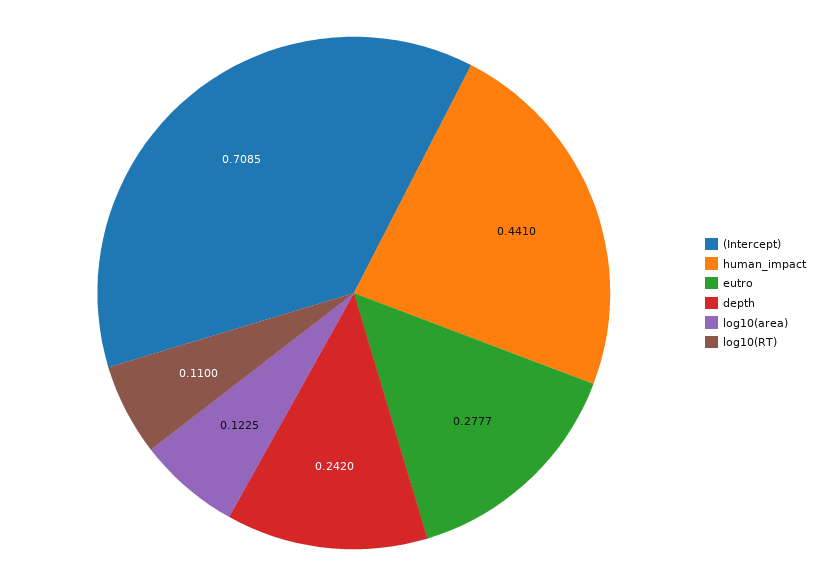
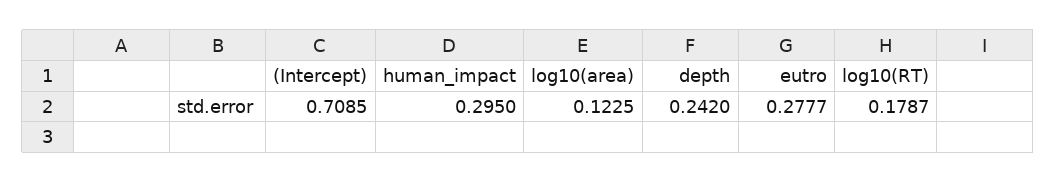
human_impact: 0.441 -> 0.295
log10(RT): 0.11 -> 0.1787

